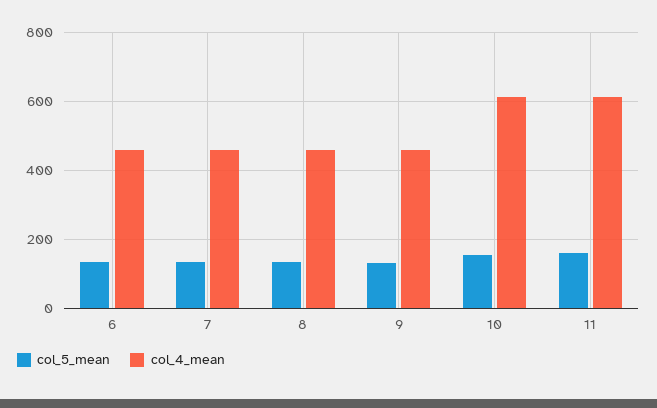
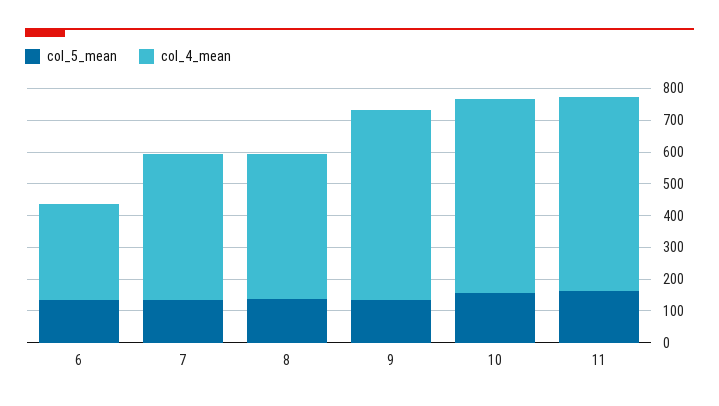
col_4_mean, 6: 460 -> 300
col_4_mean, 9: 460 -> 600

